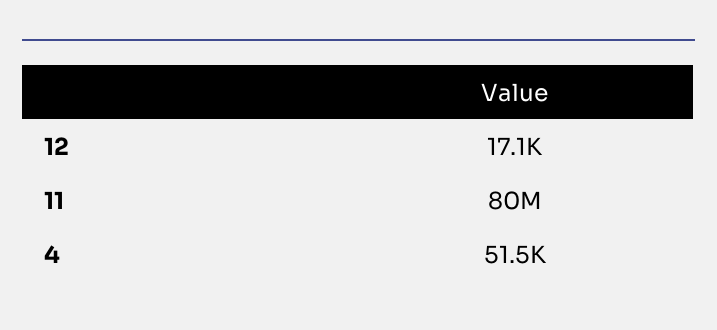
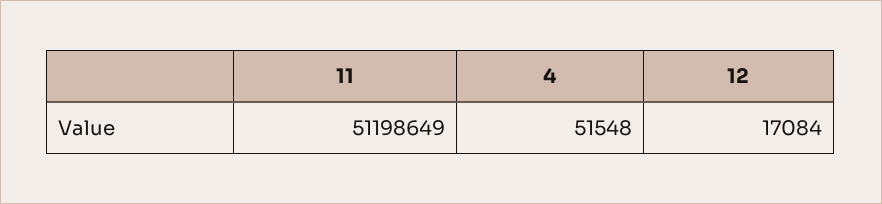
11: 80000000 -> 51198649

